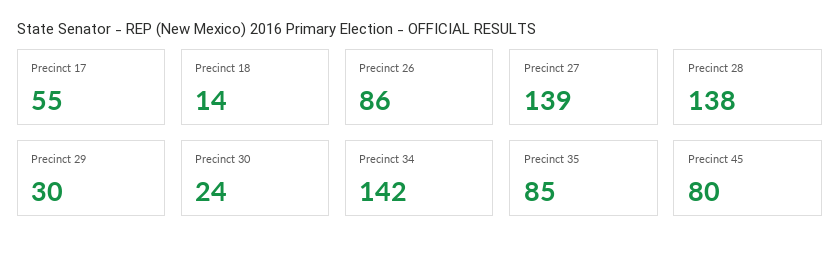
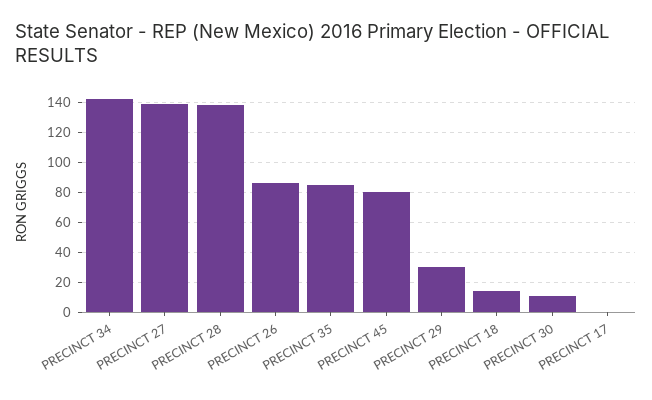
Precinct 17: 55 -> 0
Precinct 30: 24 -> 10

